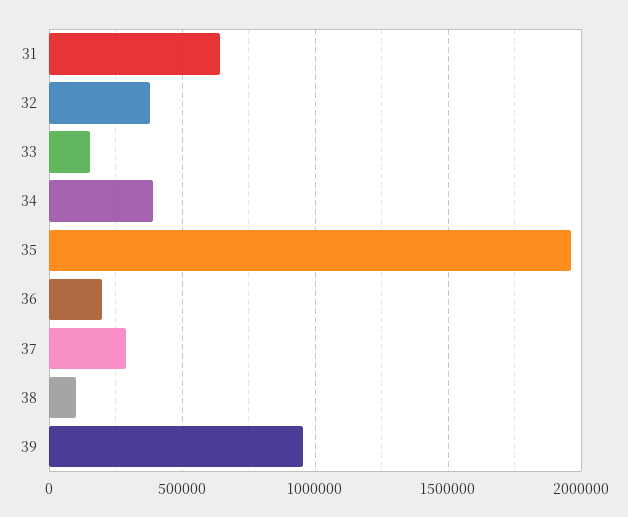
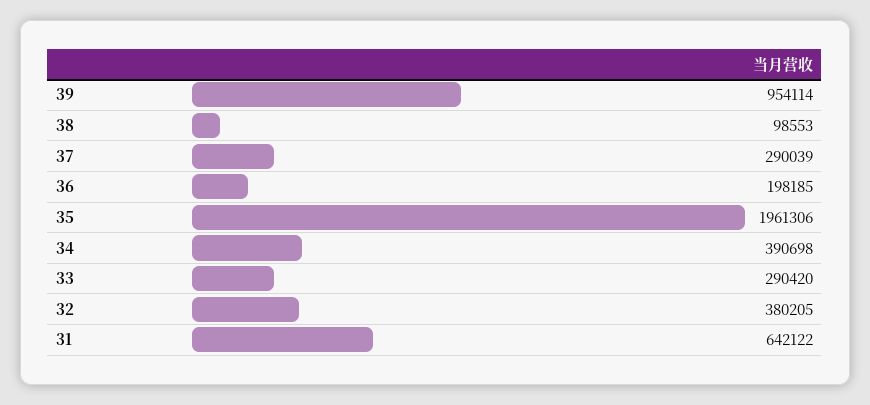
33: 150000 -> 290420

